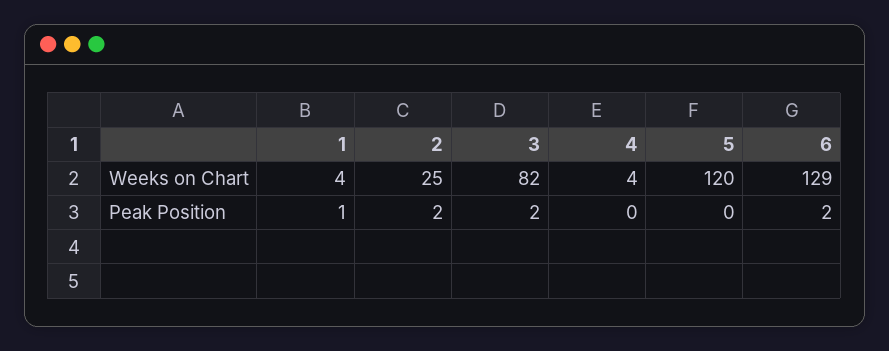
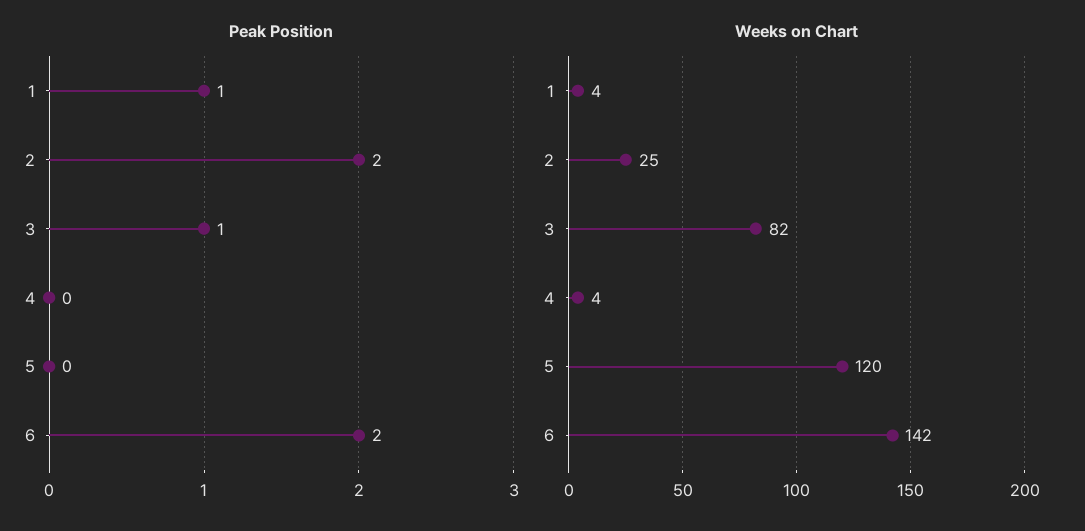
Weeks on Chart, 6: 129 -> 142
Peak Position, 3: 2 -> 1

